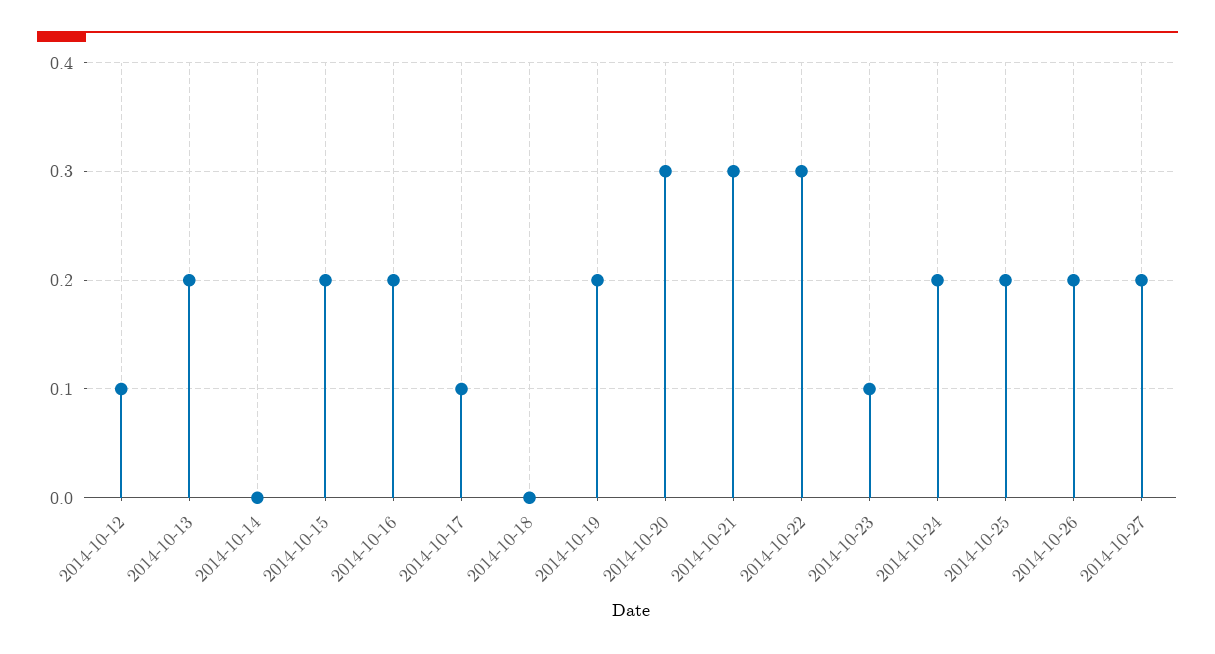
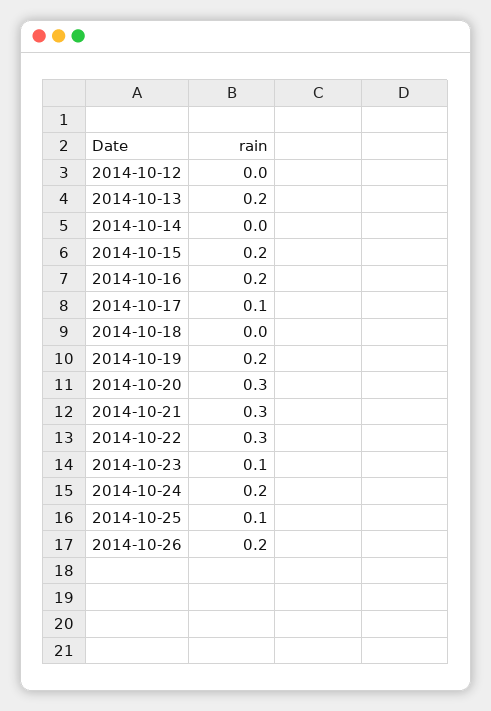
2014-10-12: 0.1 -> 0
2014-10-25: 0.2 -> 0.1
2014-10-27: 0.2 -> none

